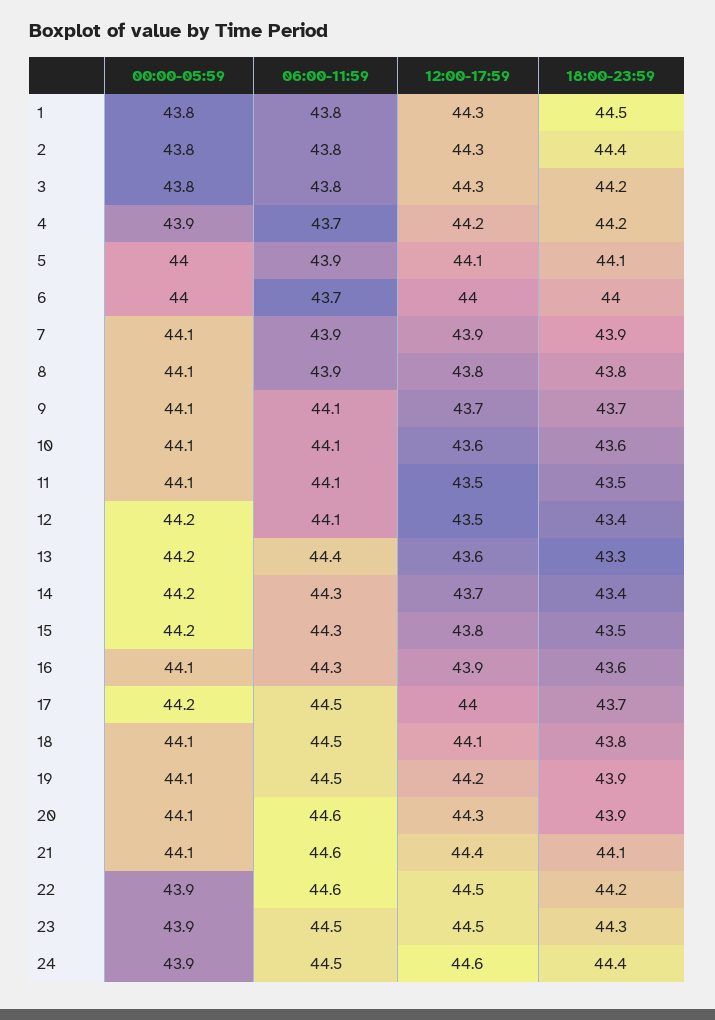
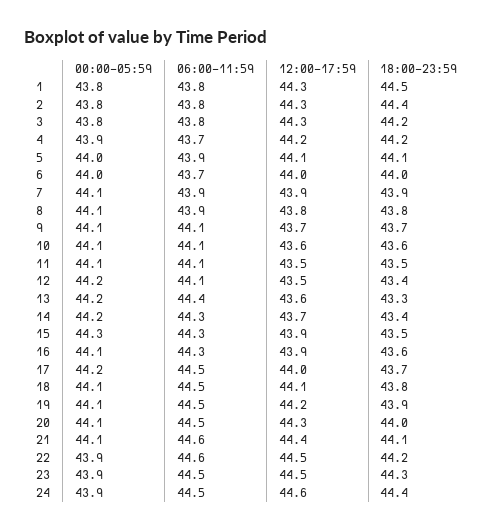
00:00-05:59, 15: 44.2 -> 44.3
12:00-17:59, 15: 43.8 -> 43.9
06:00-11:59, 20: 44.6 -> 44.5
18:00-23:59, 20: 43.9 -> 44

